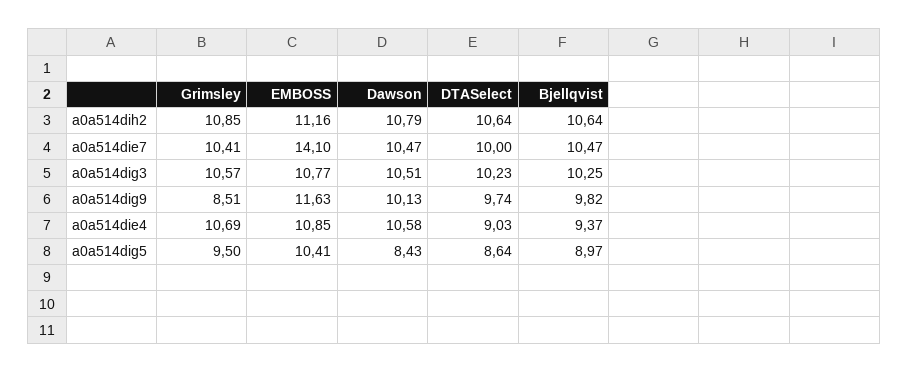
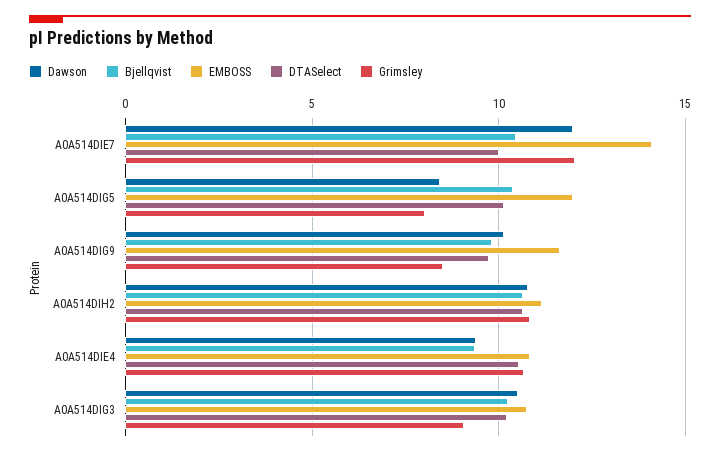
Grimsley, a0a514die7: 10.41 -> 12
Dawson, a0a514die7: 10.47 -> 12
Grimsley, a0a514dig3: 10.57 -> 9
Dawson, a0a514die4: 10.58 -> 9.5
DTASelect, a0a514die4: 9.03 -> 10.5
Grimsley, a0a514dig5: 9.5 -> 8
EMBOSS, a0a514dig5: 10.41 -> 12
DTASelect, a0a514dig5: 8.64 -> 10
Bjellqvist, a0a514dig5: 8.97 -> 10.5

